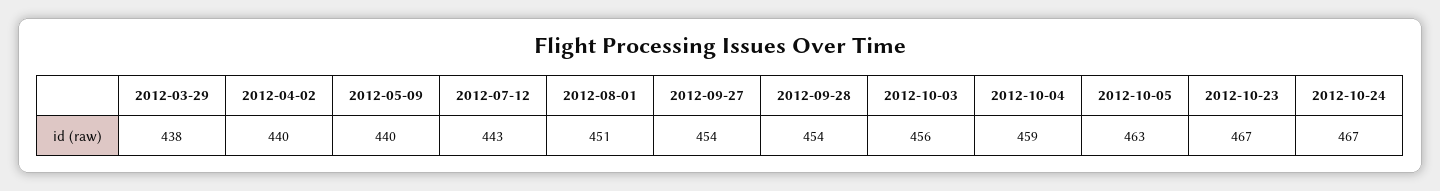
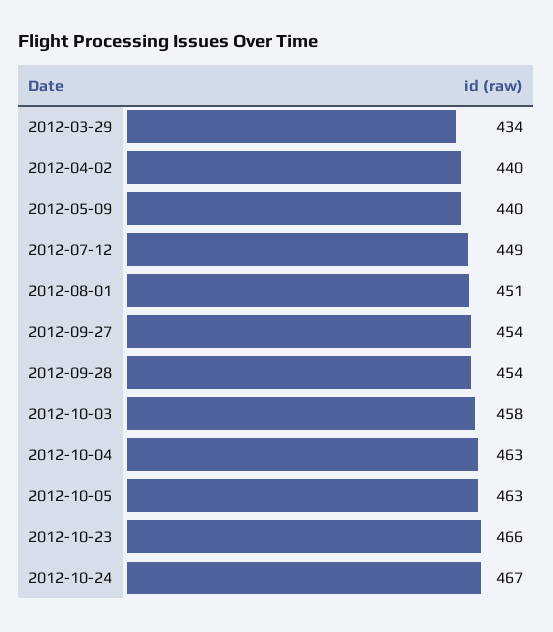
2012-03-29: 438 -> 434
2012-07-12: 443 -> 449
2012-10-03: 456 -> 458
2012-10-04: 459 -> 463
2012-10-23: 467 -> 466

